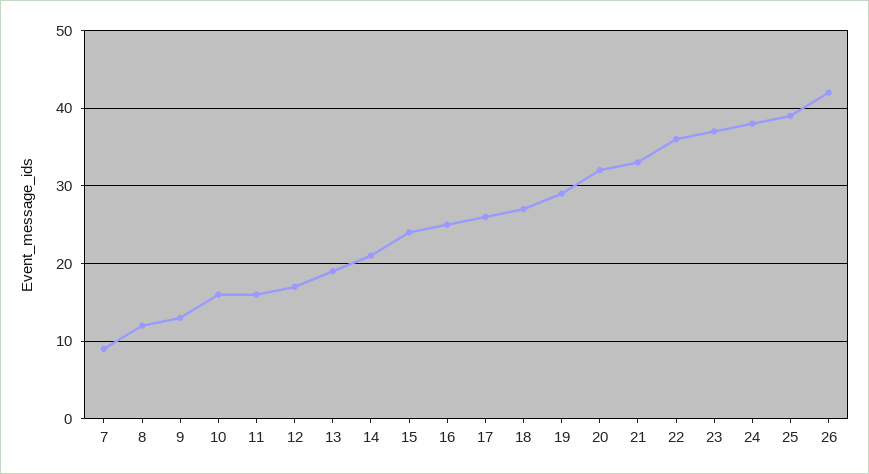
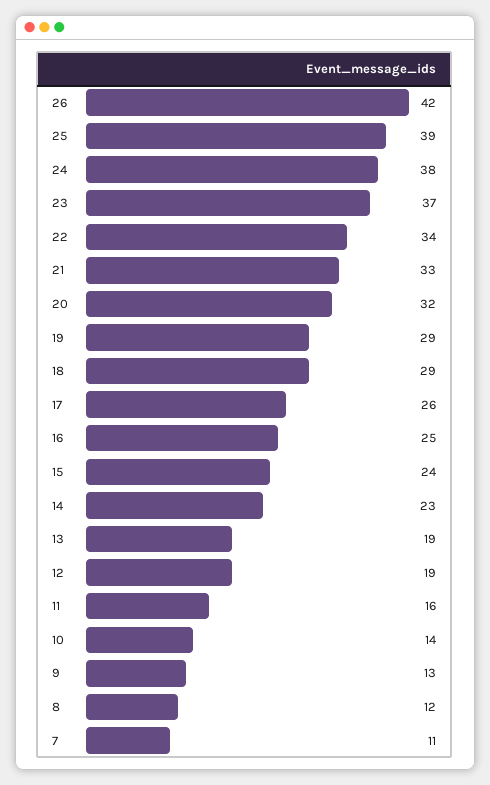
7: 9 -> 11
10: 16 -> 14
12: 17 -> 19
14: 21 -> 23
18: 27 -> 29
22: 36 -> 34

